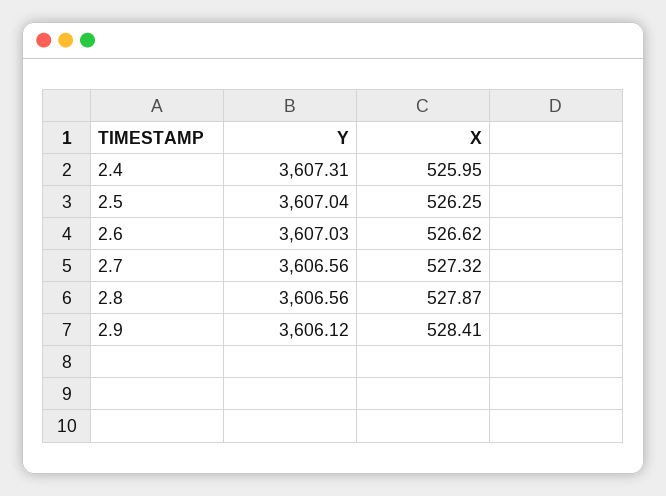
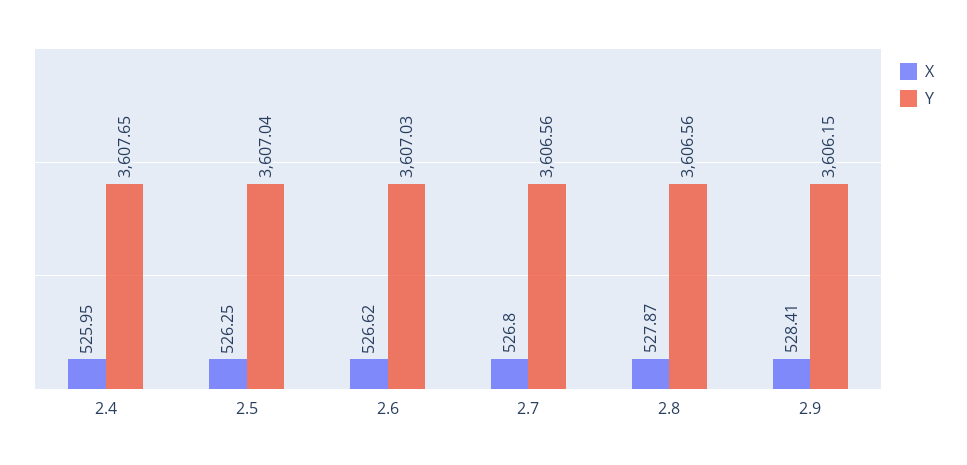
Y, 2.4: 3607.31 -> 3607.65
X, 2.7: 527.32 -> 526.8
Y, 2.9: 3606.12 -> 3606.15

